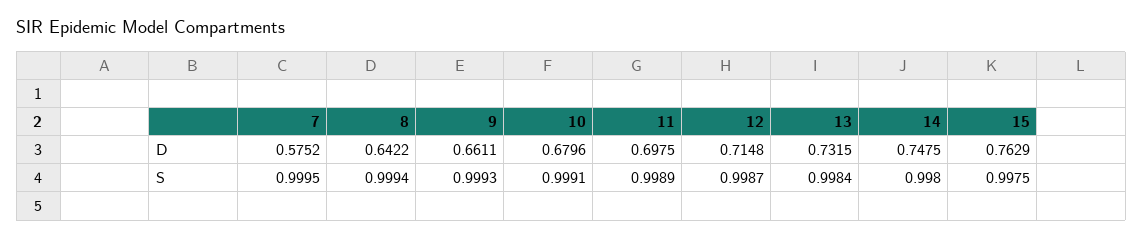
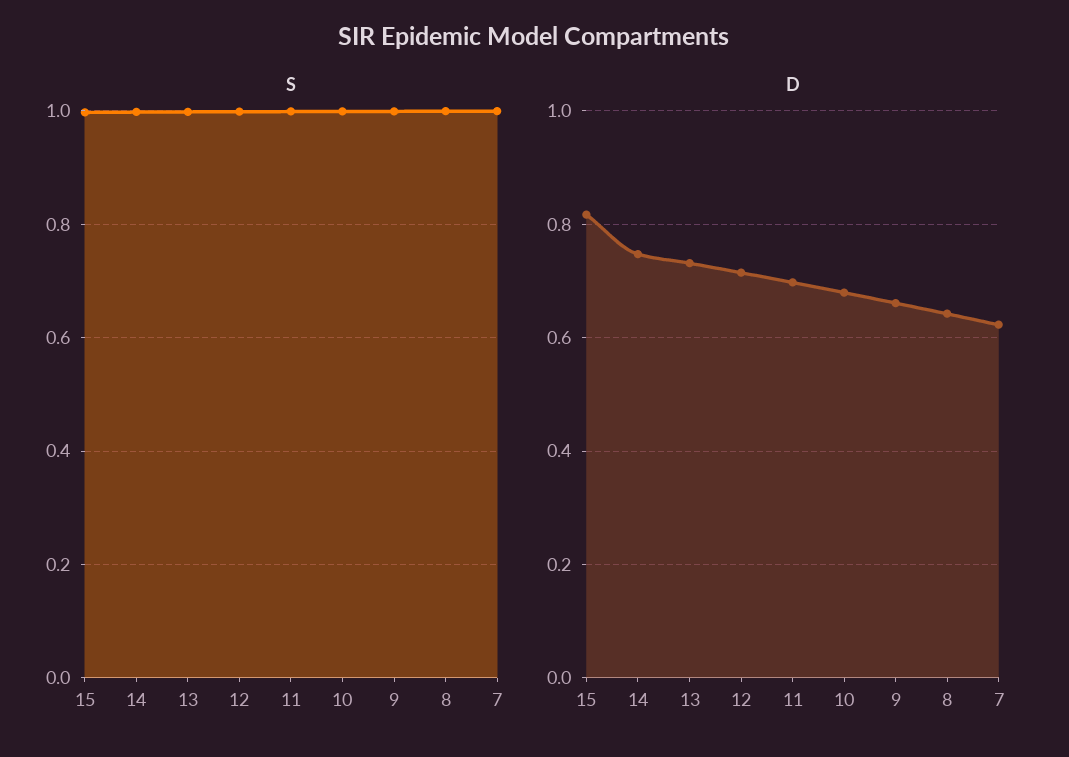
D, 7: 0.5752 -> 0.62
D, 15: 0.7629 -> 0.82

